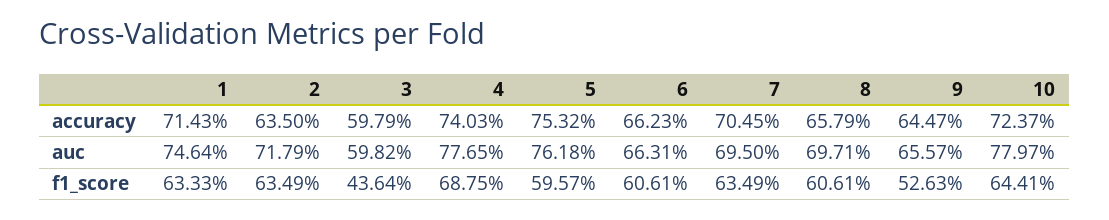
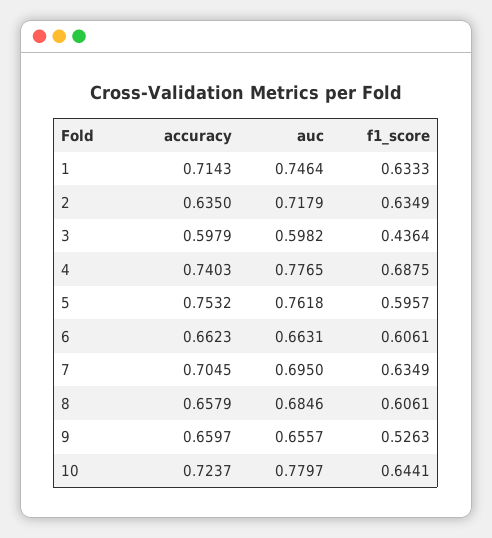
9, accuracy: 0.6447 -> 0.6597
8, auc: 0.6971 -> 0.6846

